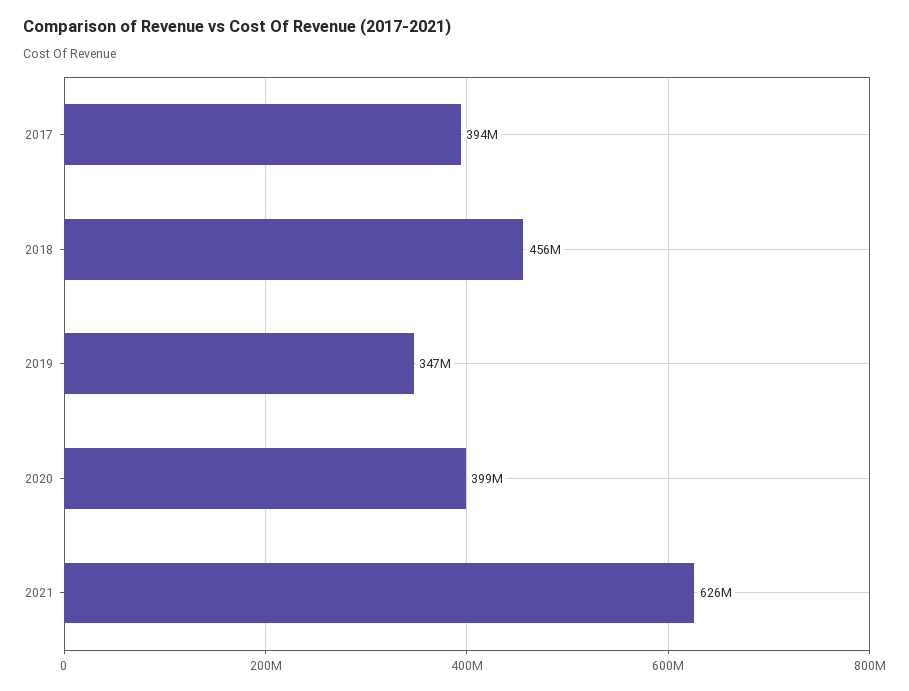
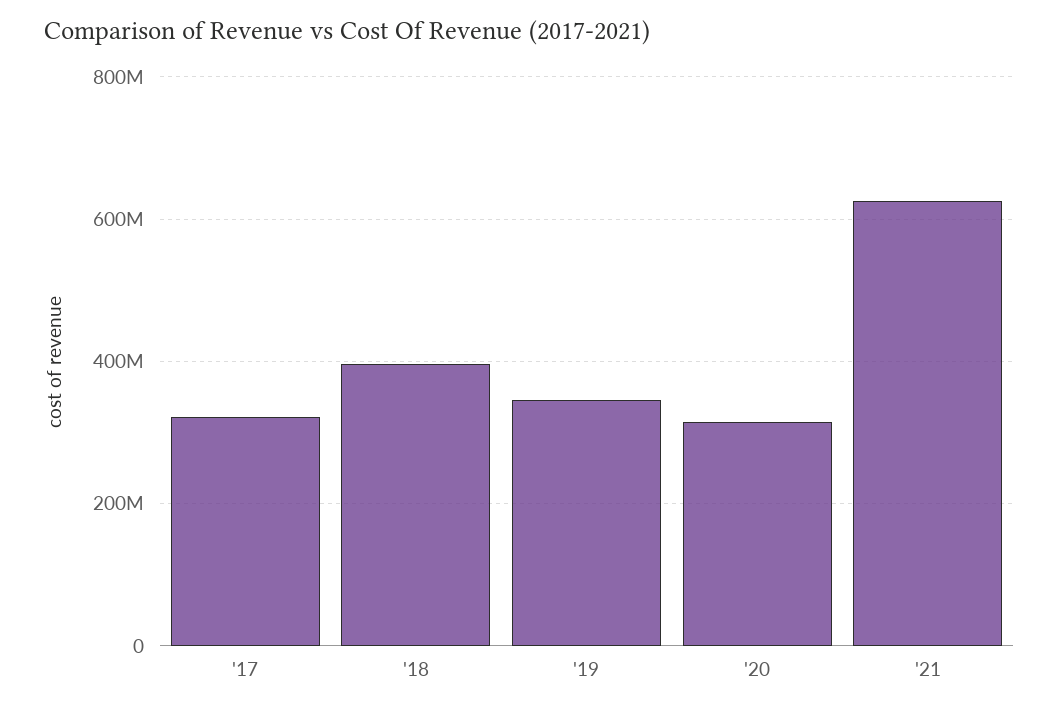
2017: 394000000 -> 320000000
2018: 456000000 -> 400000000
2020: 399000000 -> 320000000

